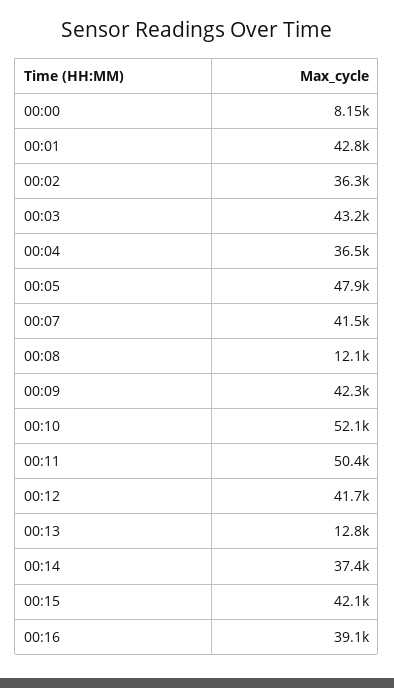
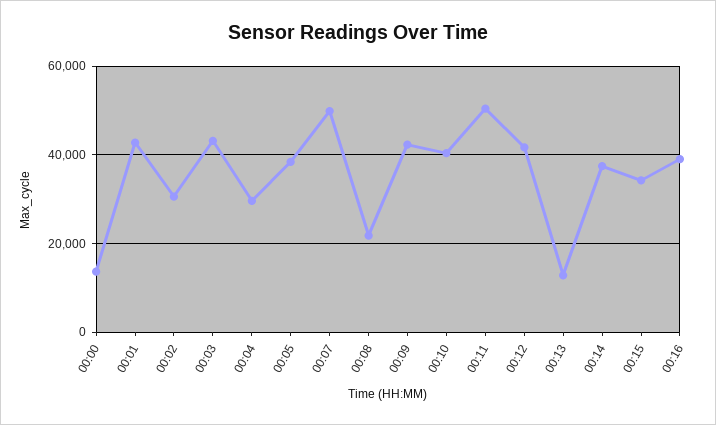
00:00: 8150 -> 14000
00:02: 36300 -> 30000
00:04: 36500 -> 30000
00:05: 47900 -> 38000
00:07: 41500 -> 50000
00:08: 12100 -> 22000
00:10: 52100 -> 40000
00:15: 42100 -> 34000

